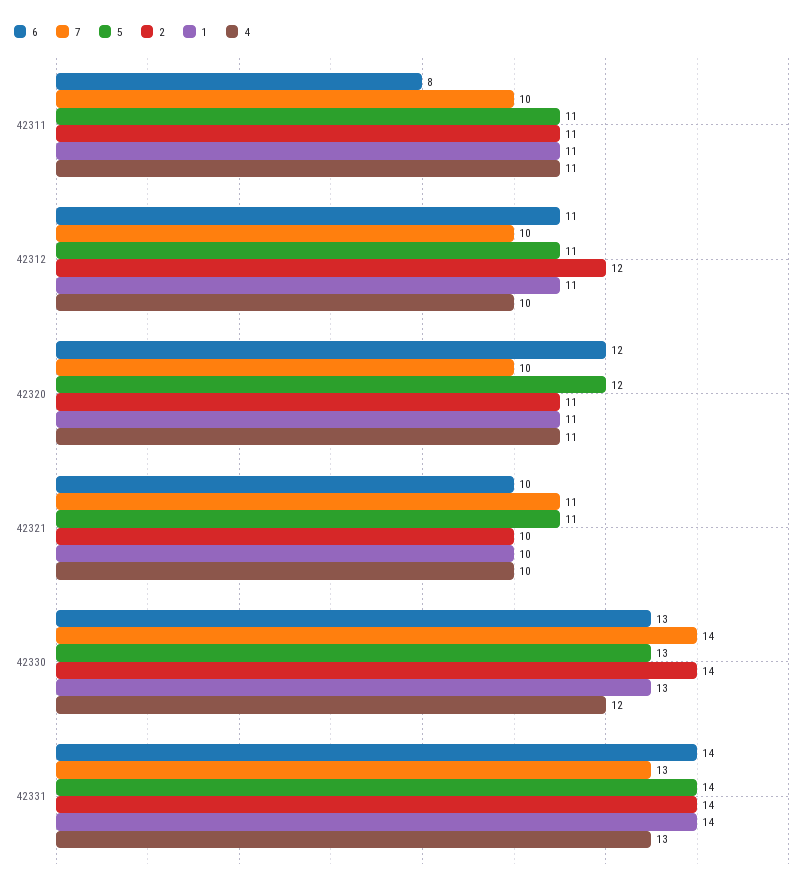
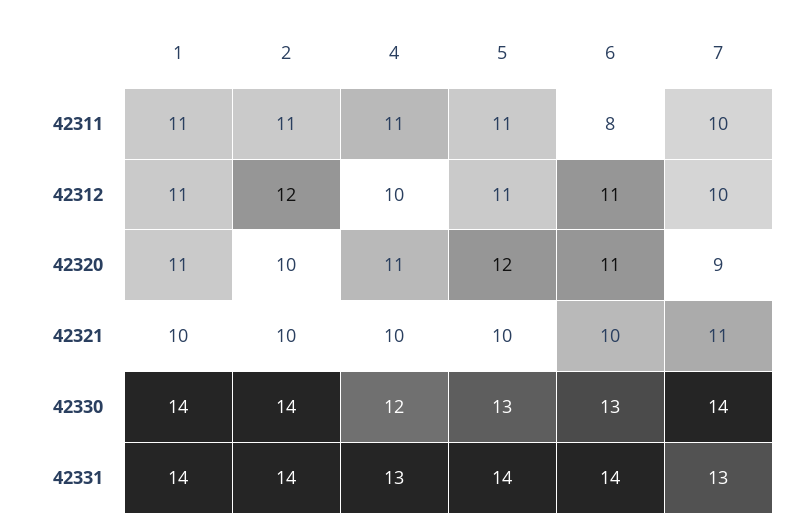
6, 42320: 12 -> 11
7, 42320: 10 -> 9
2, 42320: 11 -> 10
5, 42321: 11 -> 10
1, 42330: 13 -> 14

